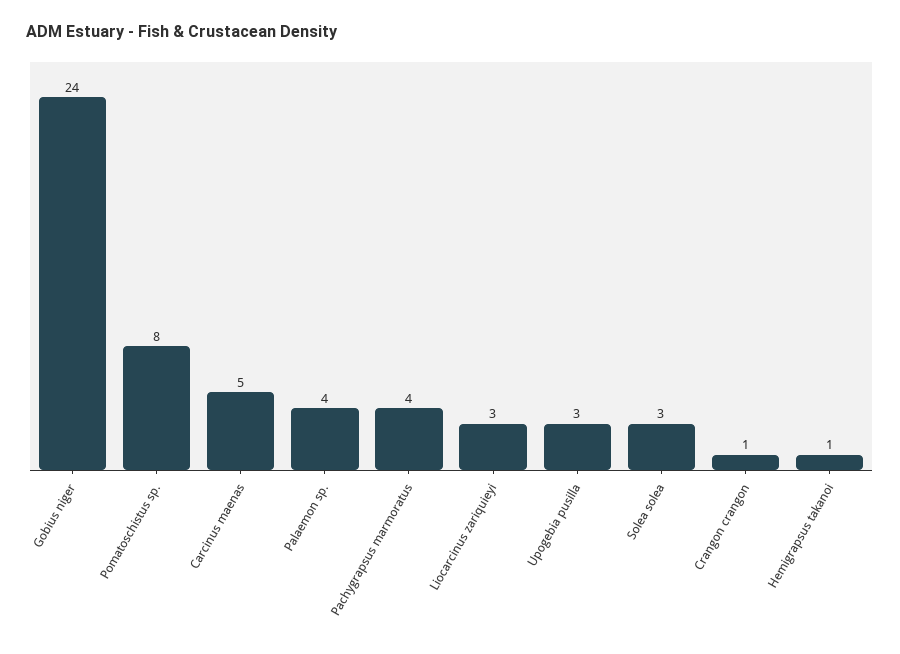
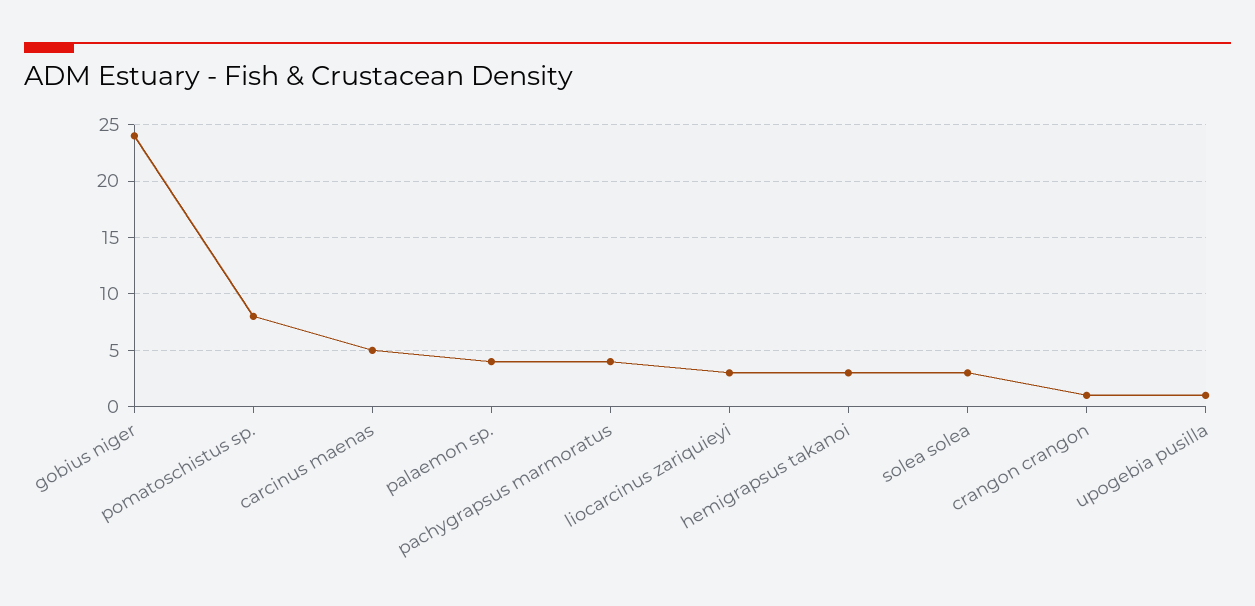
Upogebia pusilla: 3 -> 1
Hemigrapsus takanoi: 1 -> 3

